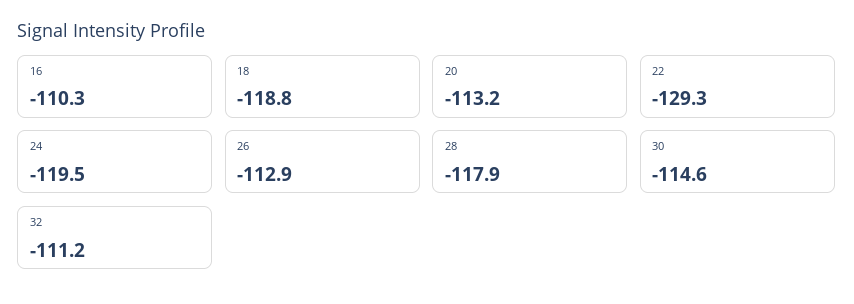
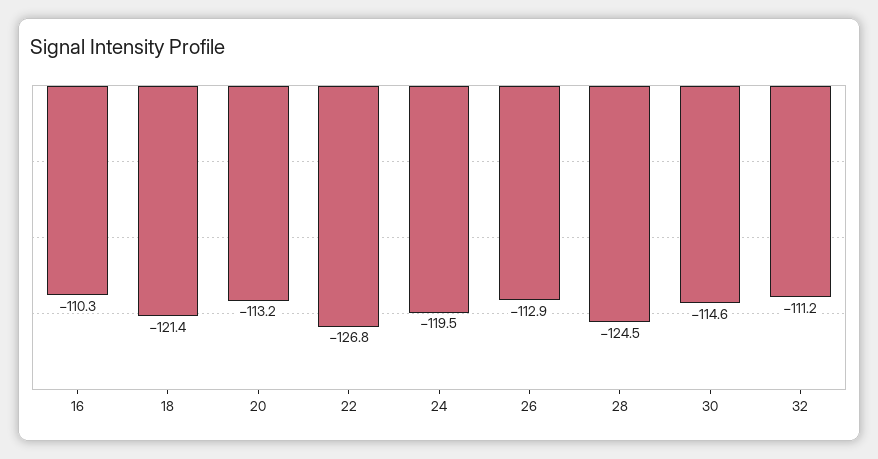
18: -118.8 -> -121.4
22: -129.3 -> -126.8
28: -117.9 -> -124.5

